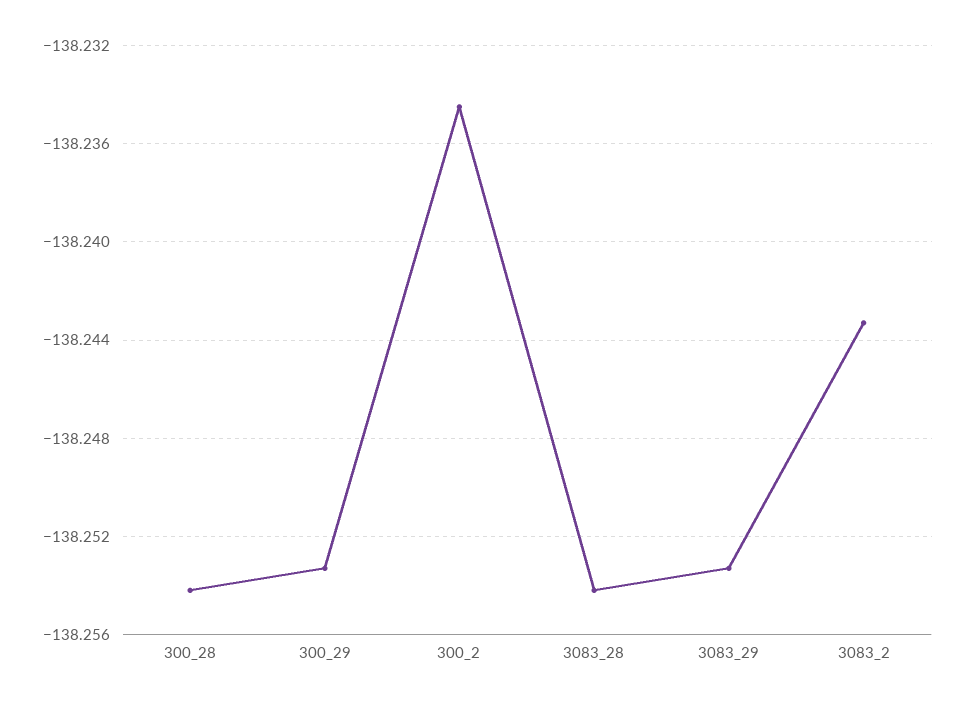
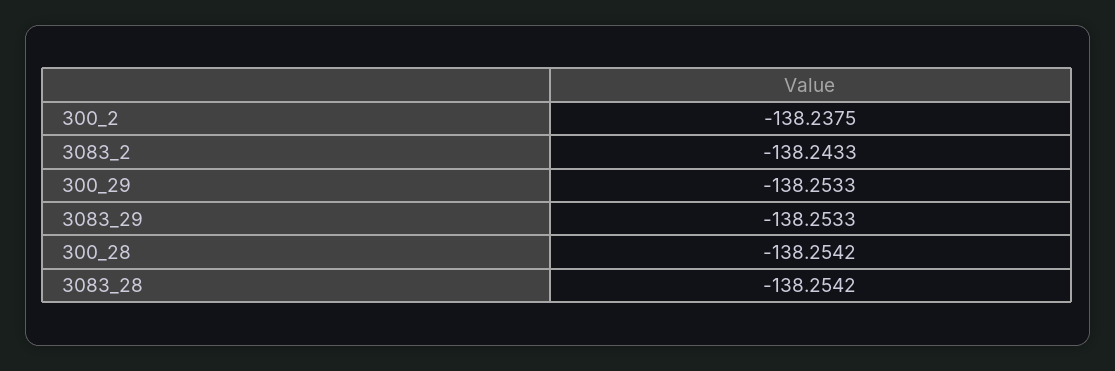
300_2: -138.2345 -> -138.2375

